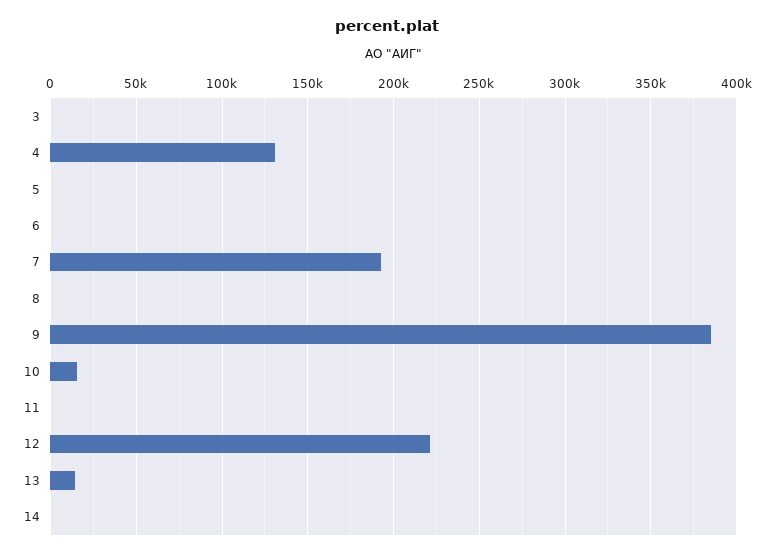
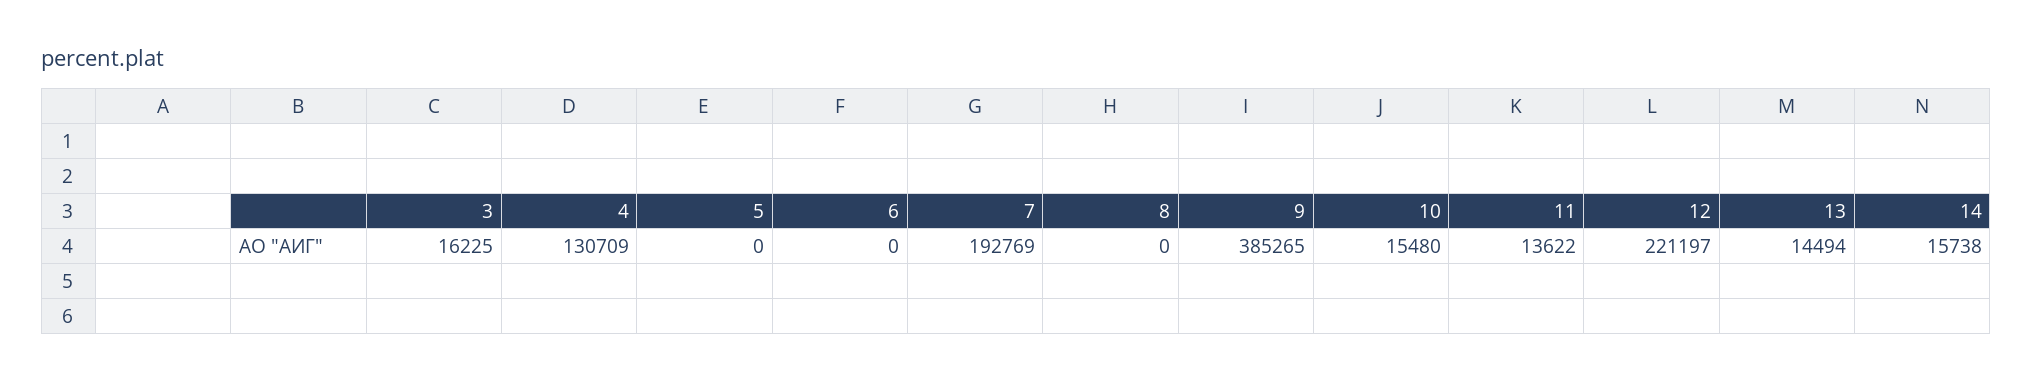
3: 0 -> 16225
11: 0 -> 13622
14: 0 -> 15738

